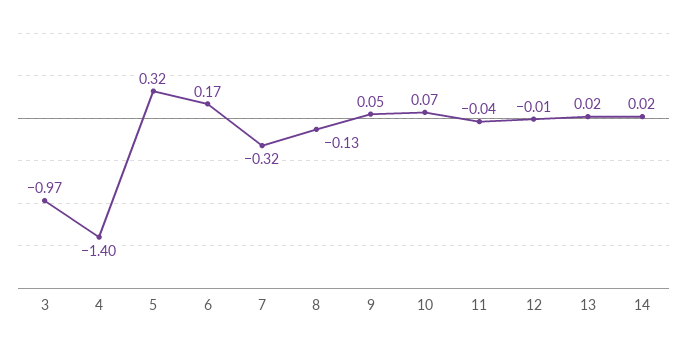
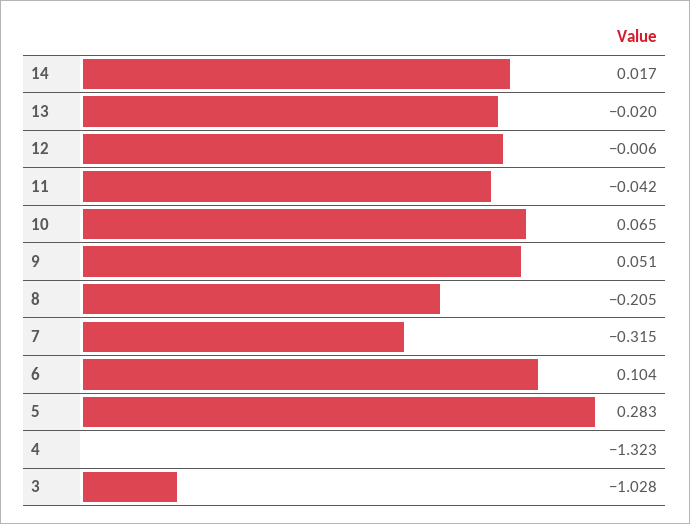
3: -0.97 -> -1.028
4: -1.4 -> -1.323
5: 0.32 -> 0.283
6: 0.17 -> 0.104
8: -0.13 -> -0.205
13: 0.02 -> -0.02

